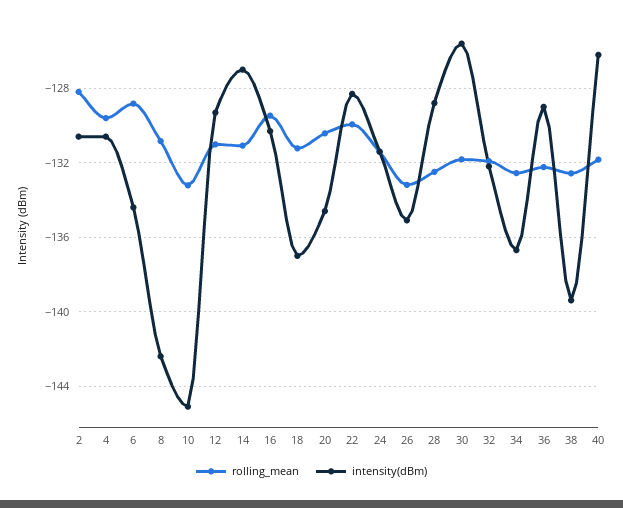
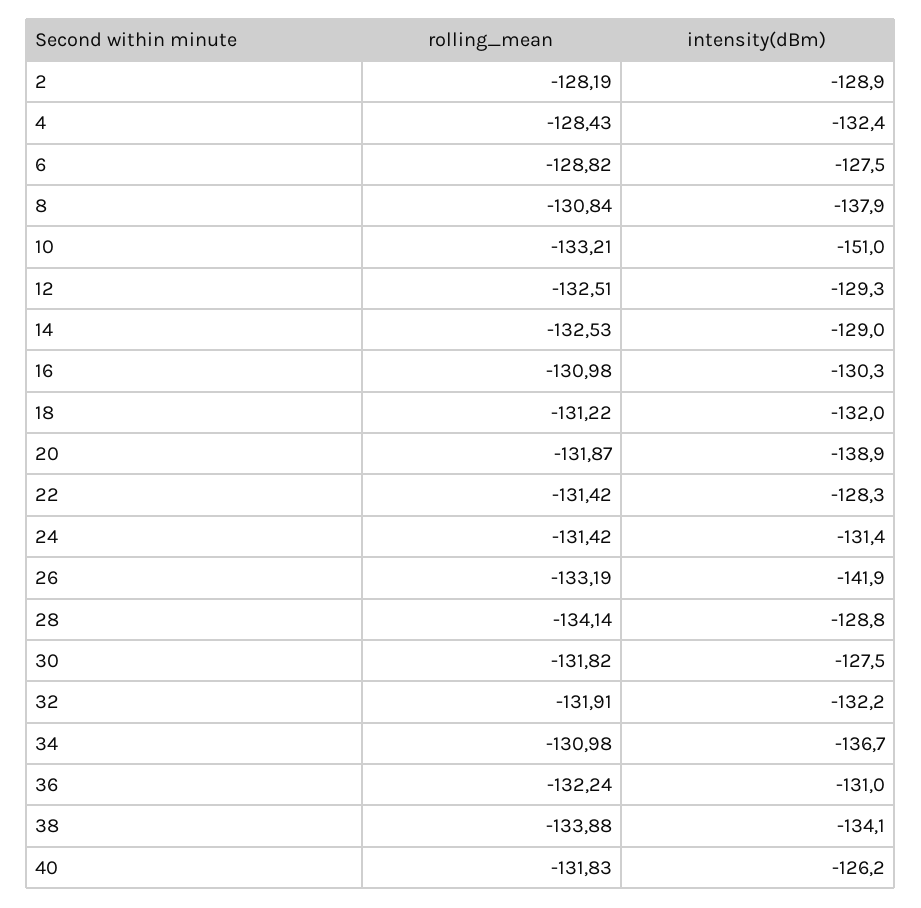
intensity(dBm), 2: -130.5 -> -128.9
rolling_mean, 4: -129.5 -> -128.43
intensity(dBm), 4: -130.5 -> -132.4
intensity(dBm), 6: -134.5 -> -127.5
intensity(dBm), 8: -142.5 -> -137.9
intensity(dBm), 10: -145 -> -151
rolling_mean, 12: -131 -> -132.51
rolling_mean, 14: -131 -> -132.53
intensity(dBm), 14: -127 -> -129
rolling_mean, 16: -129.5 -> -130.98
intensity(dBm), 18: -137 -> -132
rolling_mean, 20: -130.5 -> -131.87
intensity(dBm), 20: -134.5 -> -138.9
rolling_mean, 22: -130 -> -131.42
intensity(dBm), 26: -135 -> -141.9
rolling_mean, 28: -132.5 -> -134.14
intensity(dBm), 30: -125.5 -> -127.5
rolling_mean, 34: -132.5 -> -130.98
intensity(dBm), 36: -129 -> -131
rolling_mean, 38: -132.5 -> -133.88
intensity(dBm), 38: -139.5 -> -134.1

